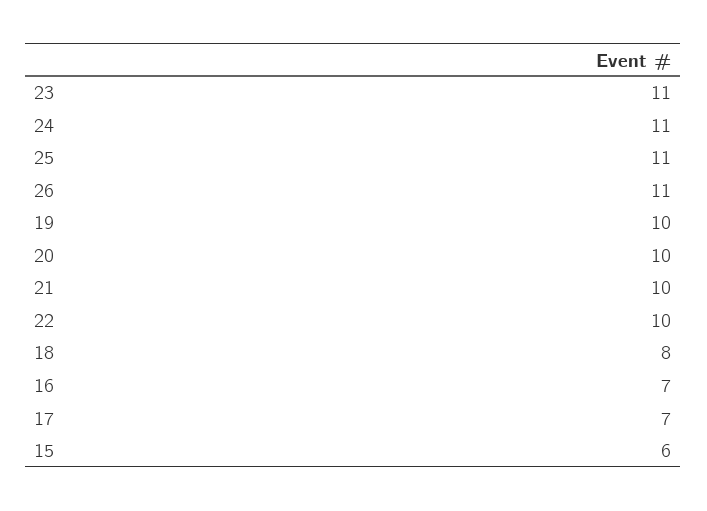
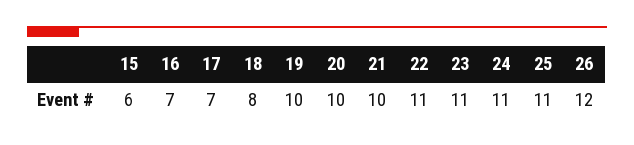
26: 11 -> 12
22: 10 -> 11

